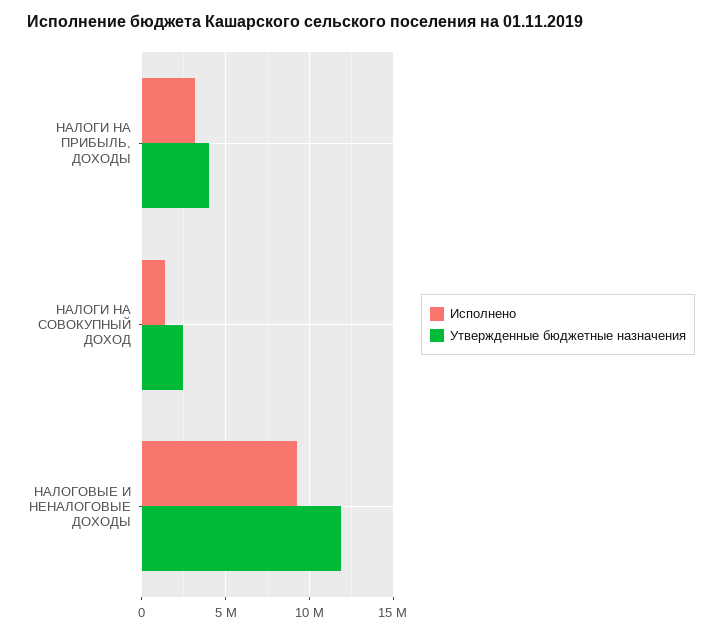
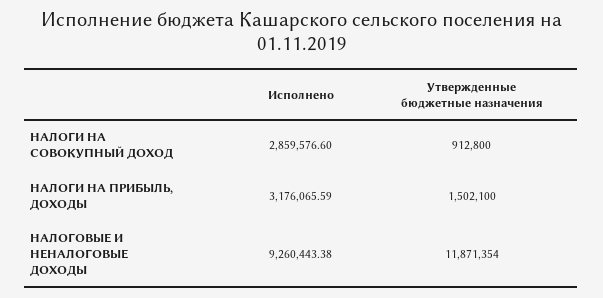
Утвержденные бюджетные назначения, НАЛОГИ НА ПРИБЫЛЬ, ДОХОДЫ: 4000000 -> 1502100
Исполнено, НАЛОГИ НА СОВОКУПНЫЙ ДОХОД: 1500000 -> 2859576.6
Утвержденные бюджетные назначения, НАЛОГИ НА СОВОКУПНЫЙ ДОХОД: 2500000 -> 912800

